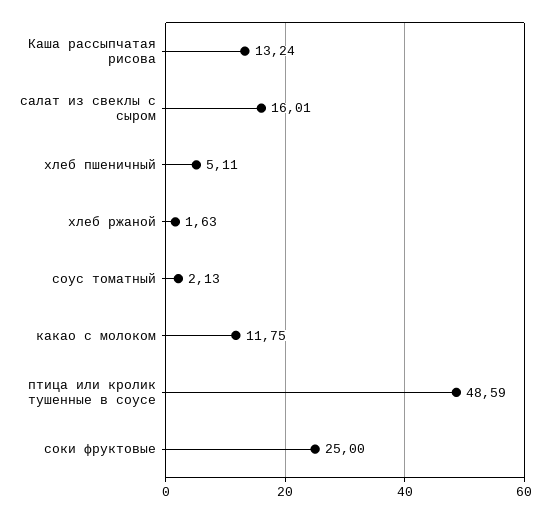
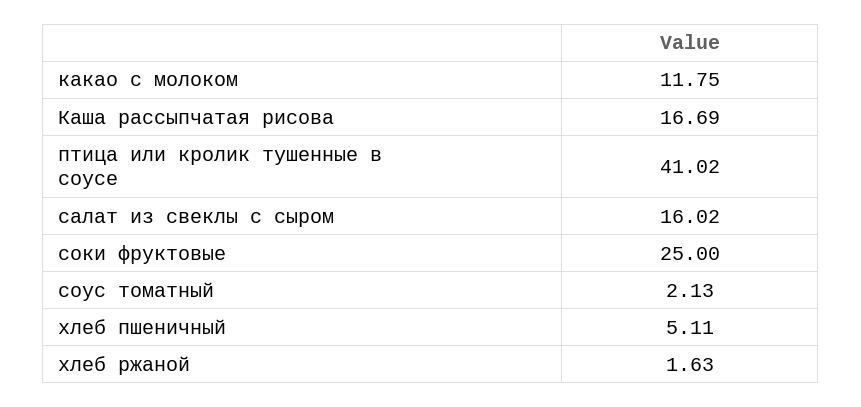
Каша рассыпчатая рисова: 13.24 -> 16.69
салат из свеклы с сыром: 16.01 -> 16.02
птица или кролик тушенные в соусе: 48.59 -> 41.02

